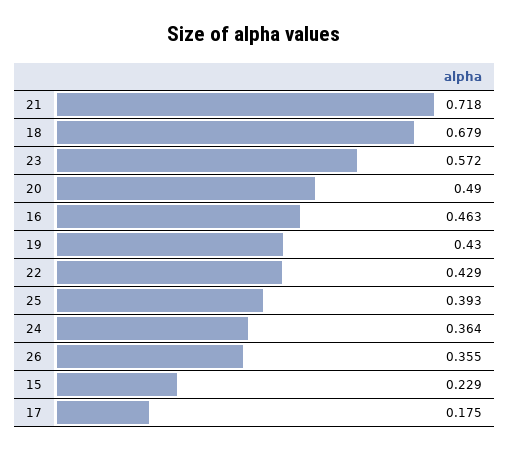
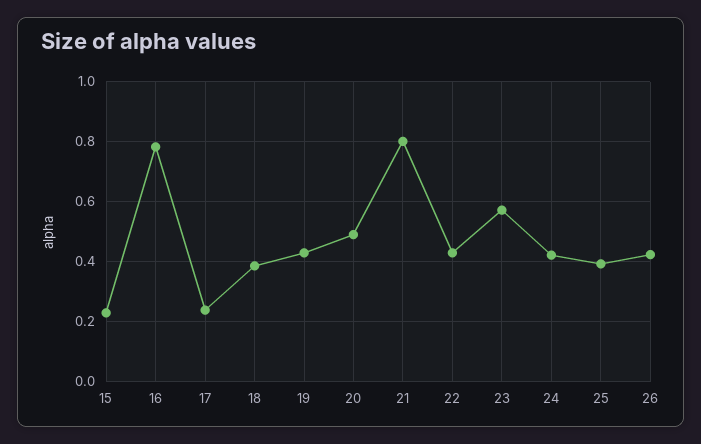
21: 0.718 -> 0.8
18: 0.679 -> 0.38
16: 0.463 -> 0.78
24: 0.364 -> 0.42
26: 0.355 -> 0.42
17: 0.175 -> 0.24

